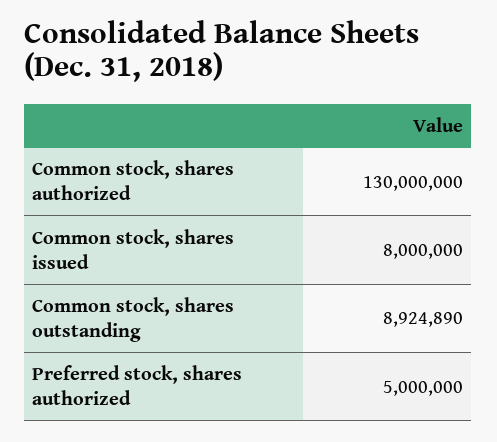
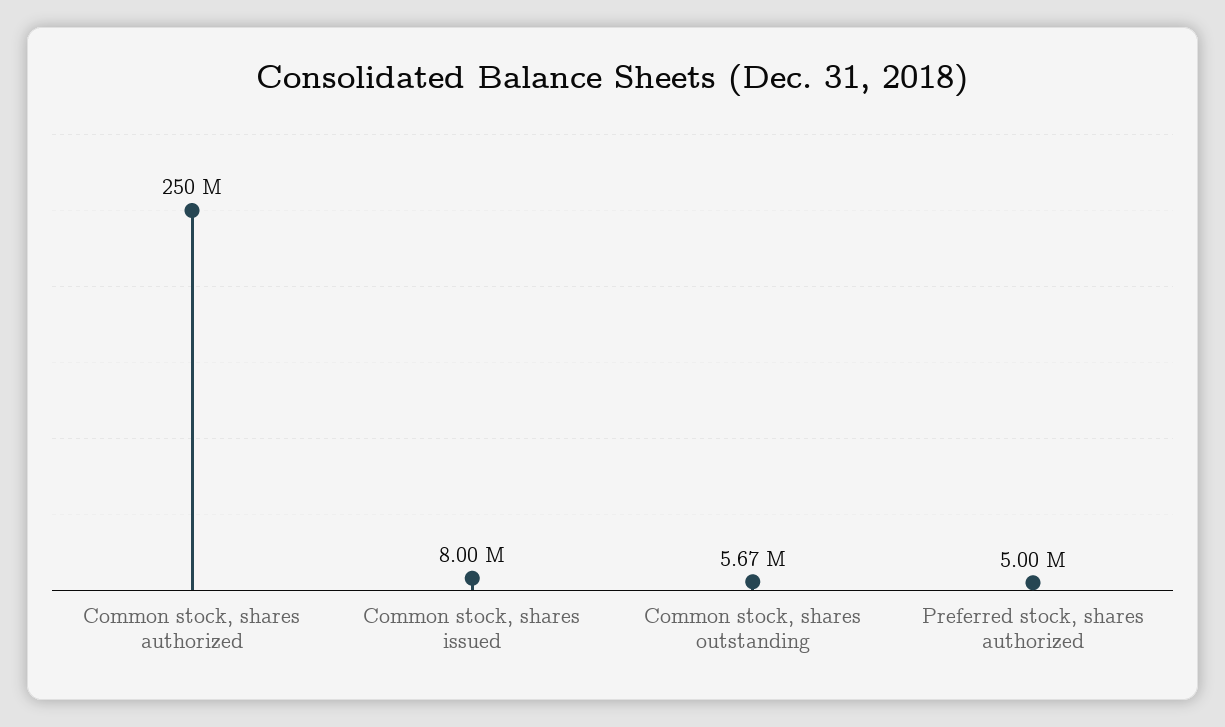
Common stock, shares authorized: 130000000 -> 250000000
Common stock, shares outstanding: 8924890 -> 5670000

